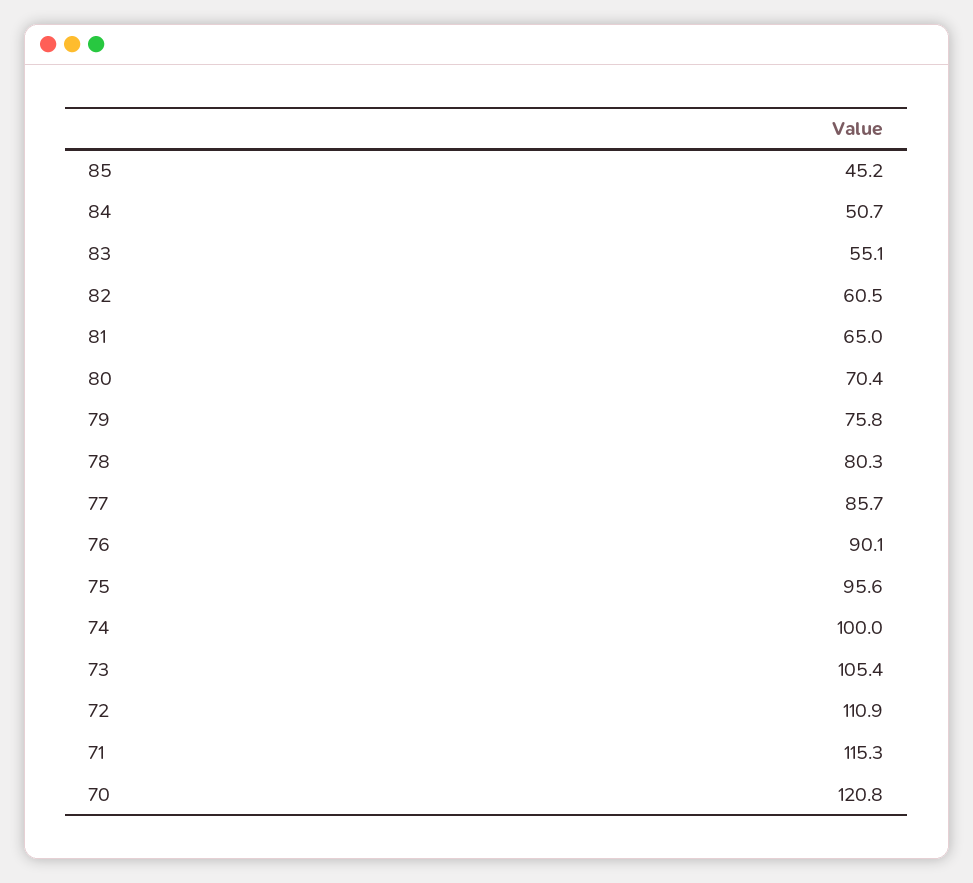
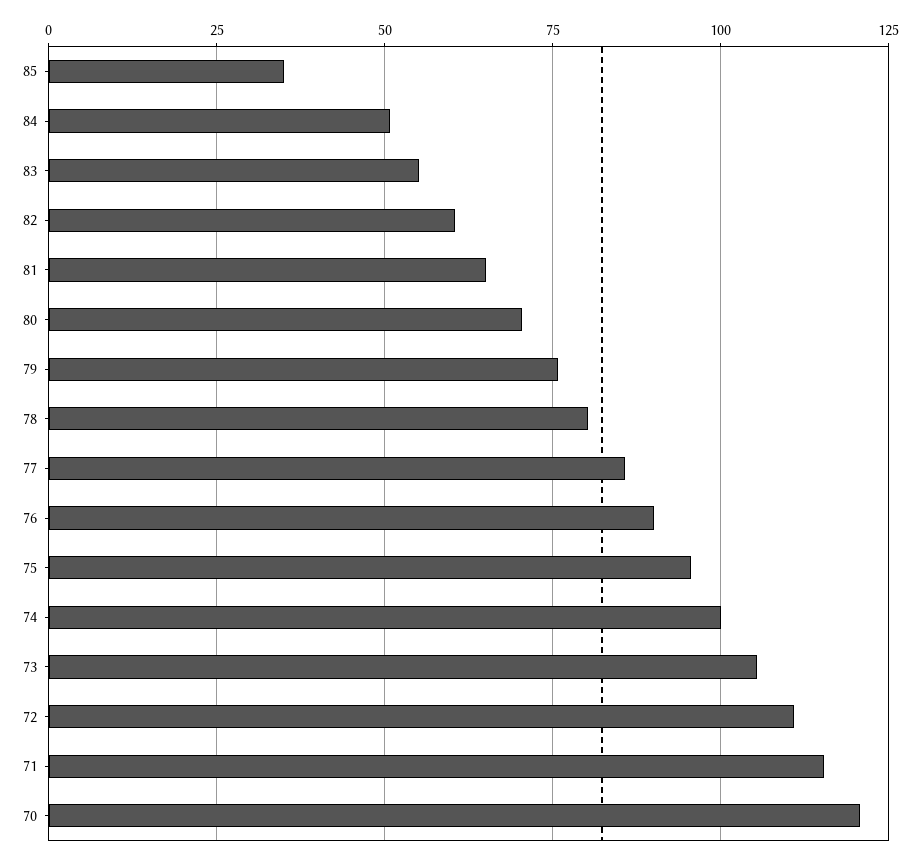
85: 45.2 -> 35

